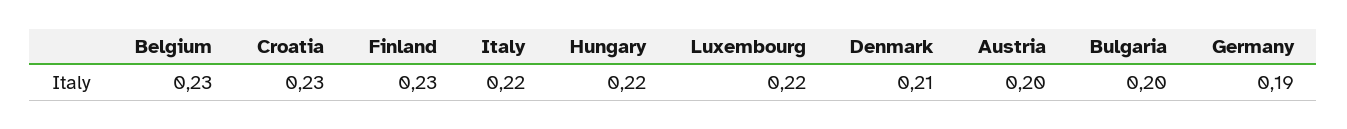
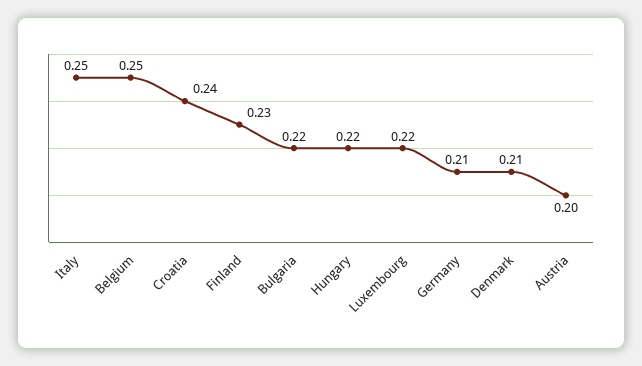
Belgium: 0.23 -> 0.25
Croatia: 0.23 -> 0.24
Italy: 0.22 -> 0.25
Bulgaria: 0.2 -> 0.22
Germany: 0.19 -> 0.21

